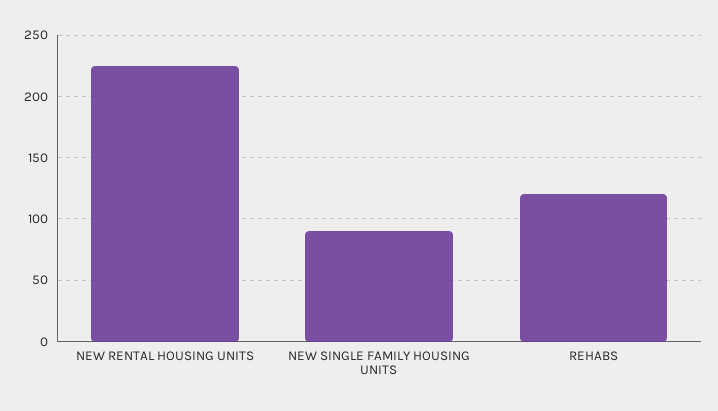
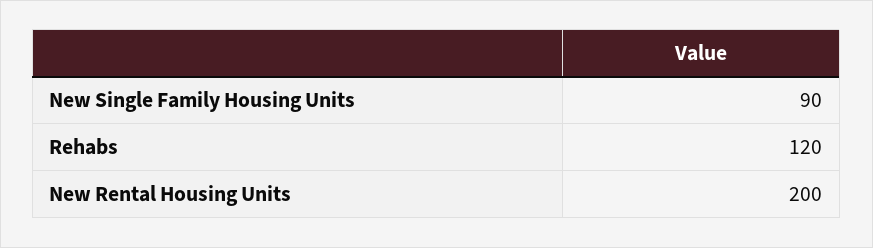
NEW RENTAL HOUSING UNITS: 225 -> 200

